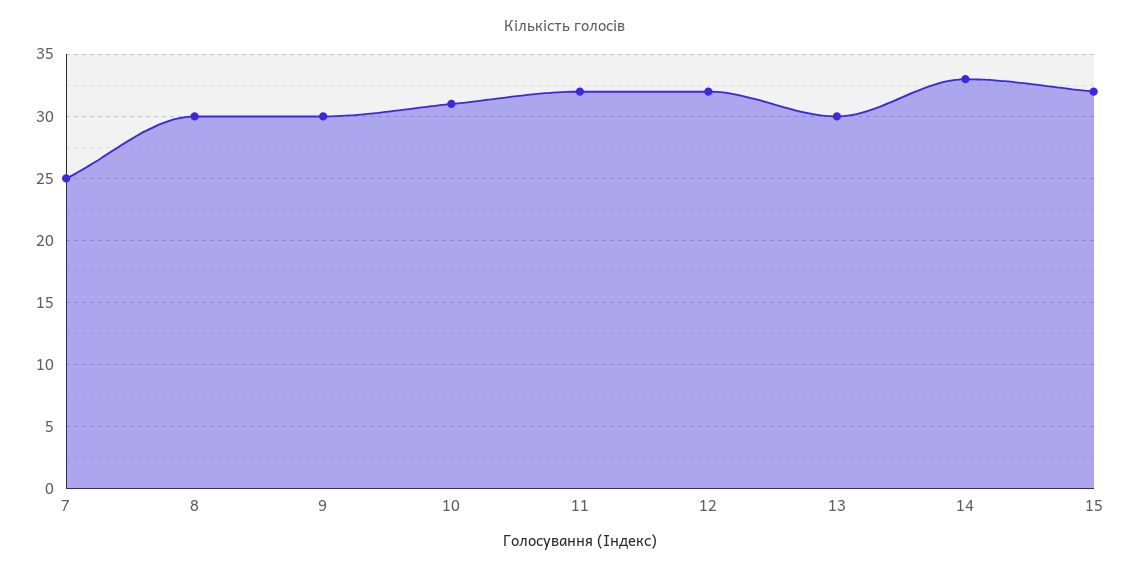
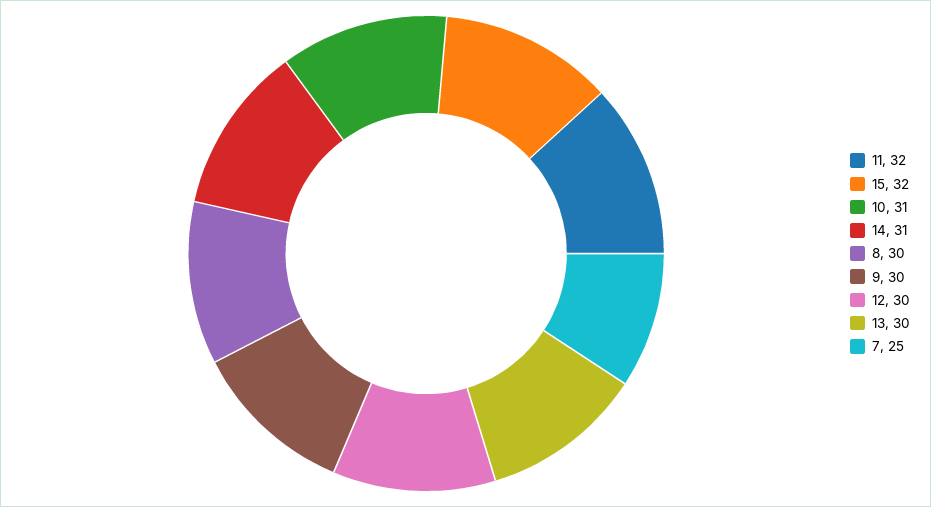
12: 32 -> 30
14: 33 -> 31

